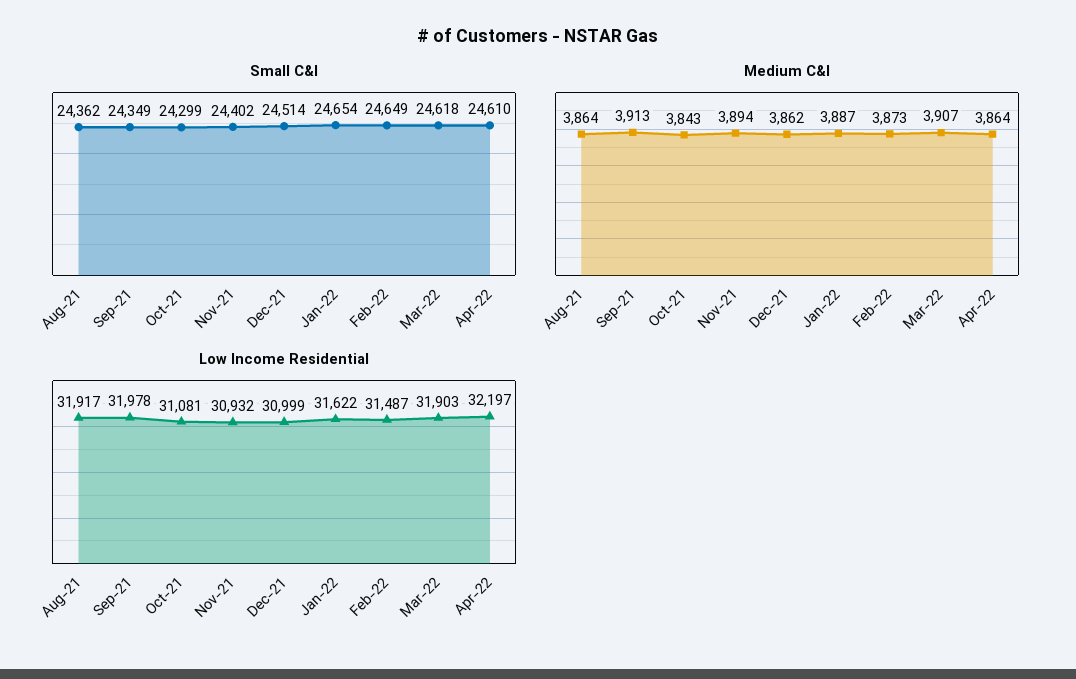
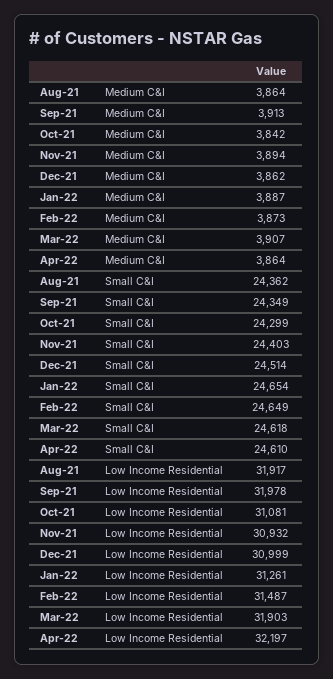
Small C&I, Nov-21: 24402 -> 24403
Medium C&I, Oct-21: 3843 -> 3842
Low Income Residential, Jan-22: 31622 -> 31261

